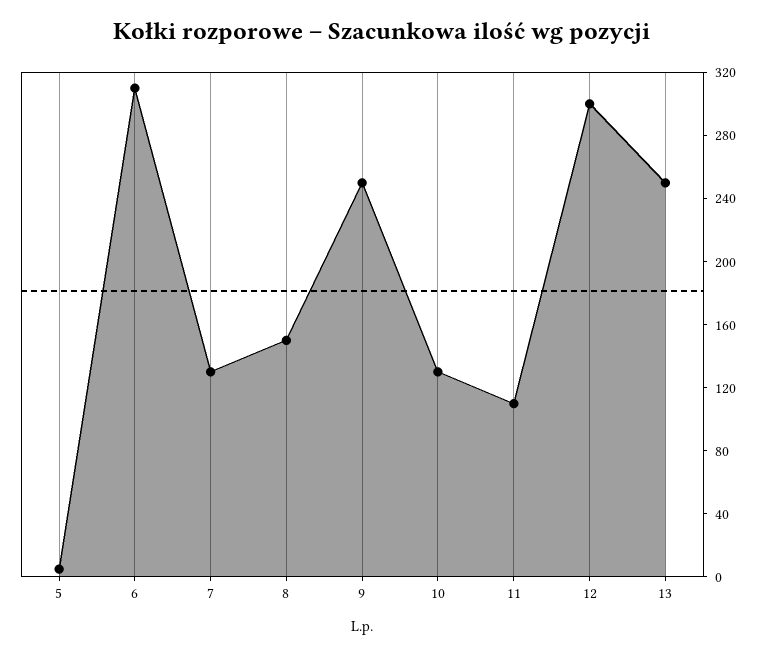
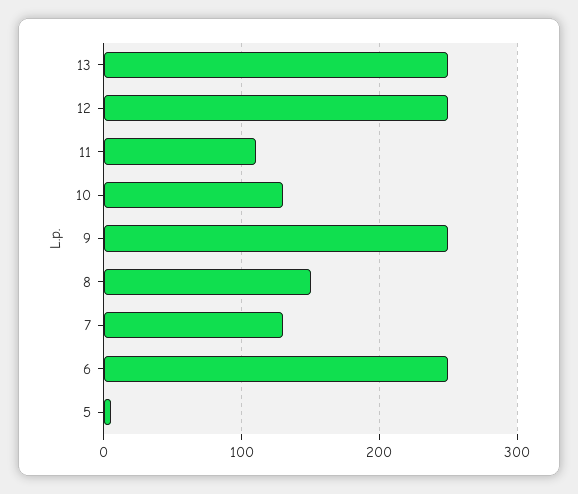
6: 310 -> 250
12: 300 -> 250

